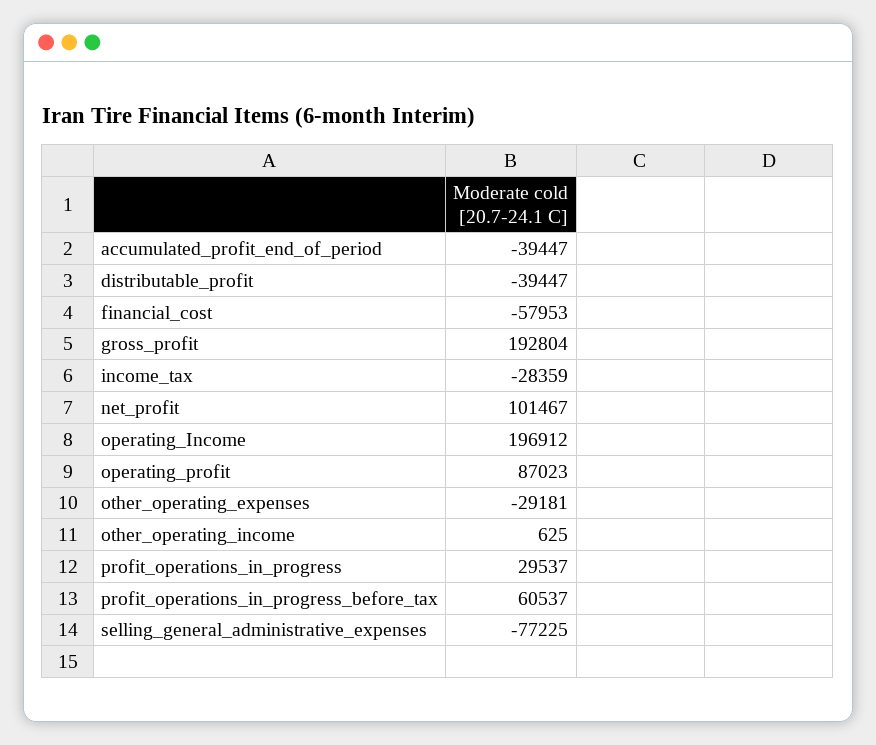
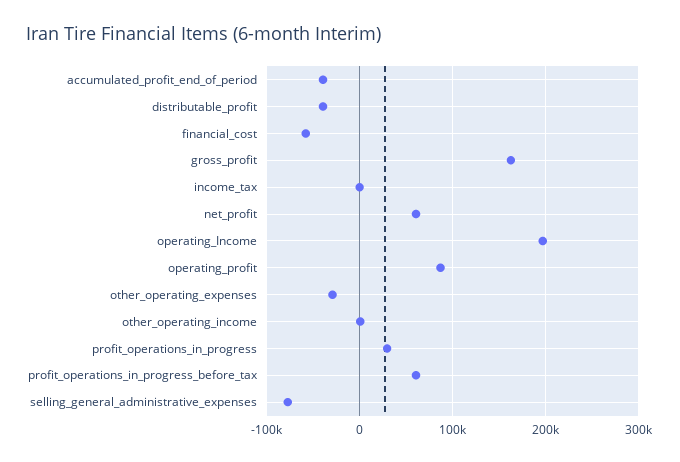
gross_profit: 192804 -> 160000
income_tax: -28359 -> 0
net_profit: 101467 -> 60000

